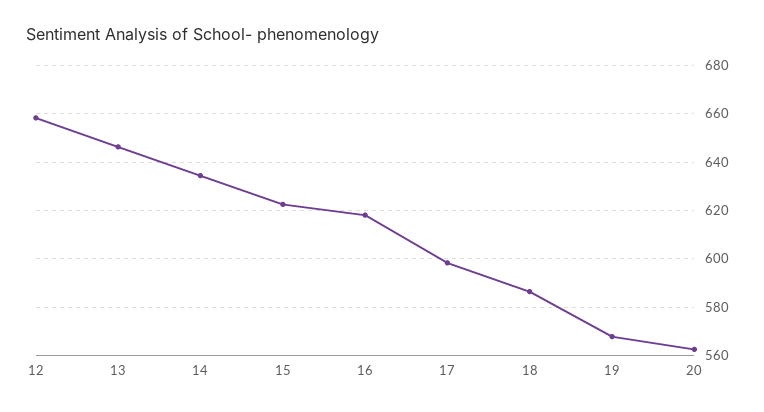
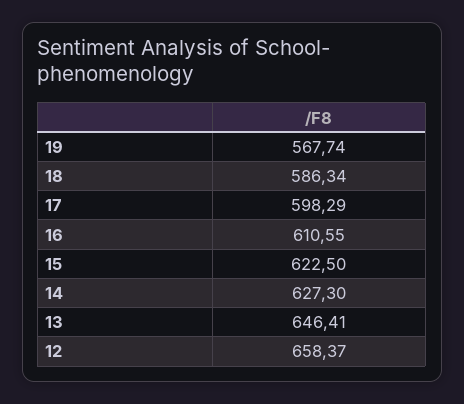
14: 635 -> 627.3
16: 617.5 -> 610.55
20: 562.5 -> none

